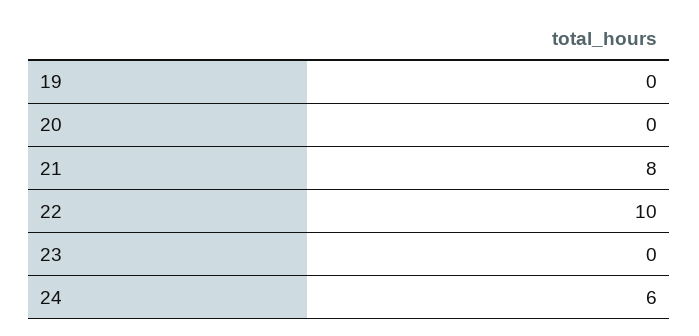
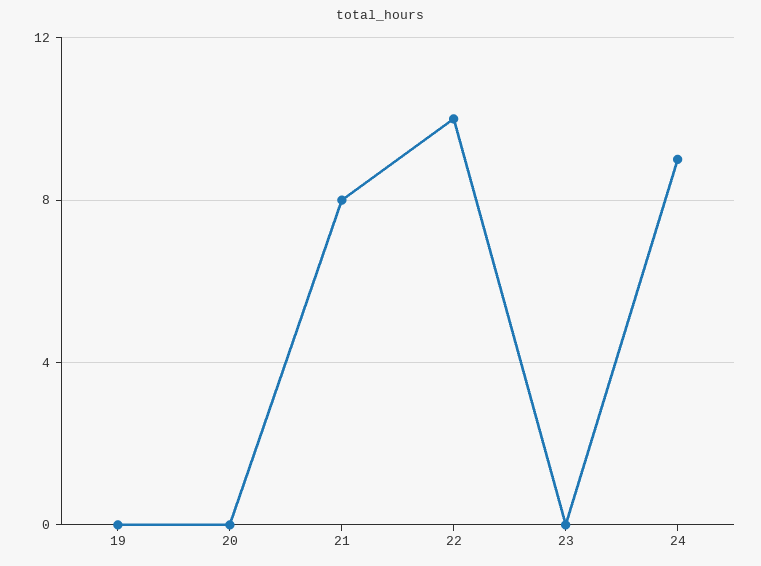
24: 6 -> 9

